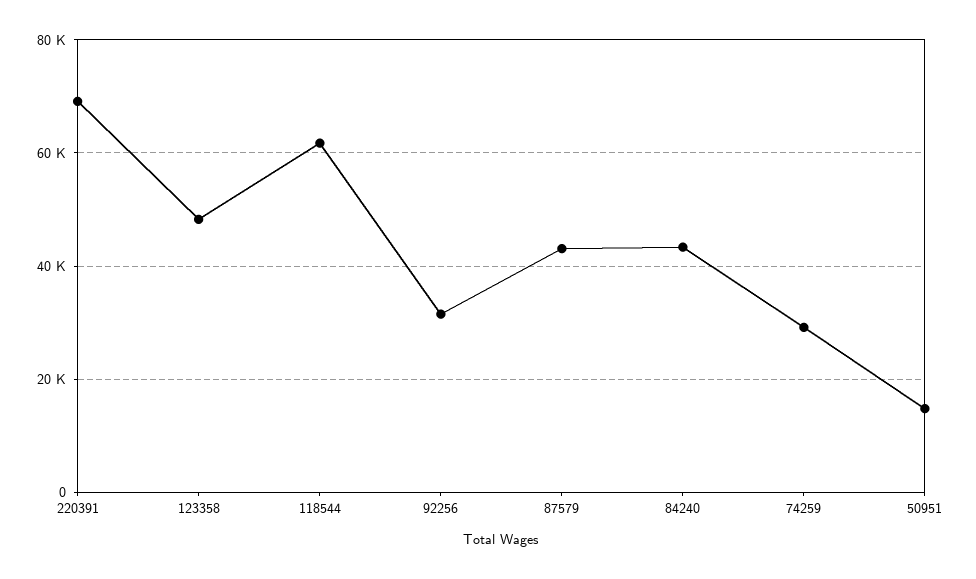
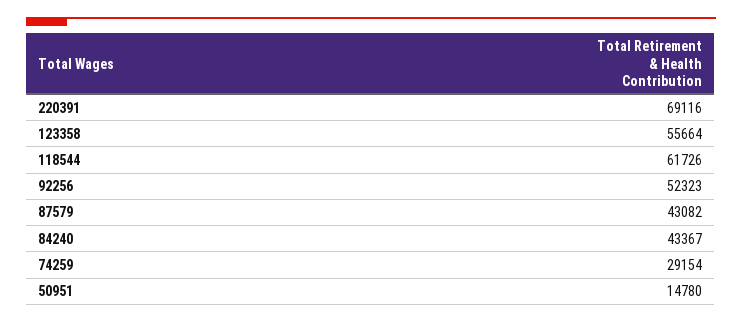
123358: 48000 -> 55664
92256: 32000 -> 52323

